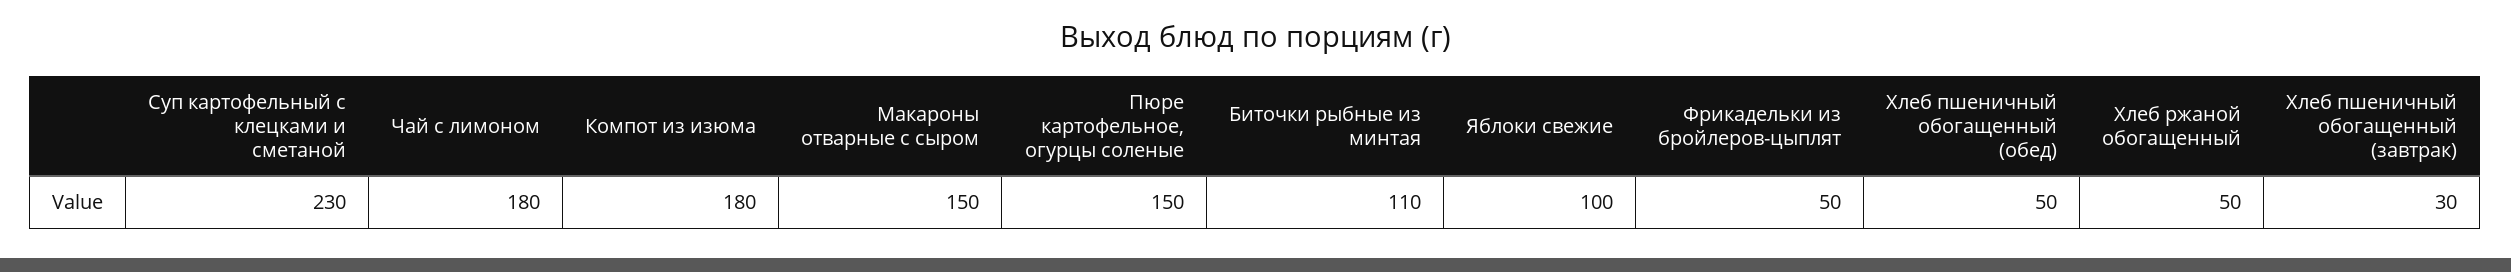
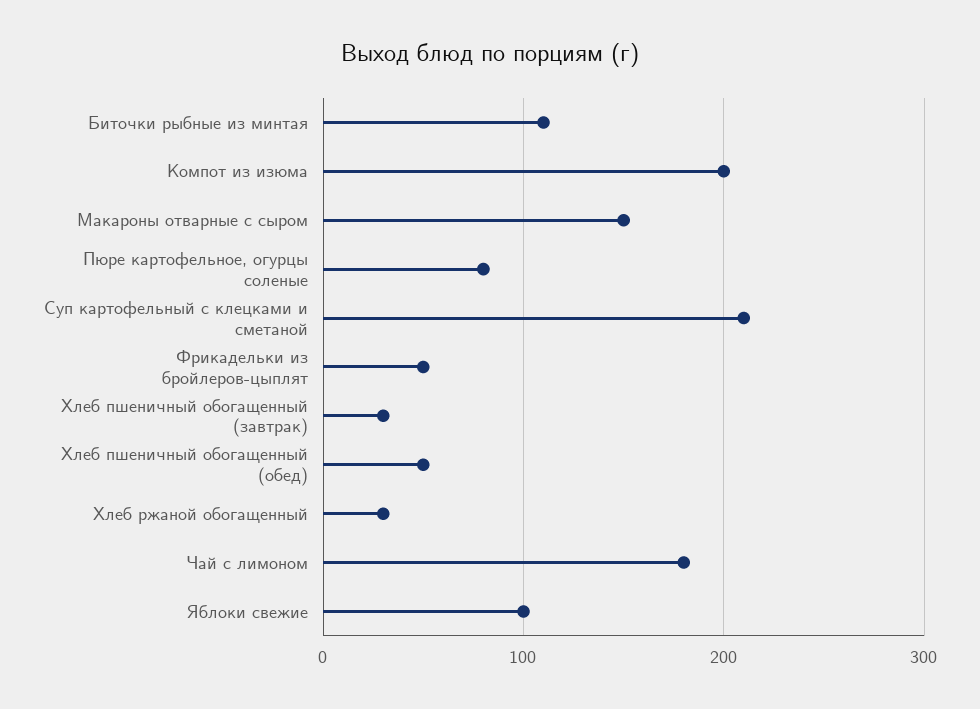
Суп картофельный с клецками и сметаной: 230 -> 210
Компот из изюма: 180 -> 200
Пюре картофельное, огурцы соленые: 150 -> 80
Хлеб ржаной обогащенный: 50 -> 30

